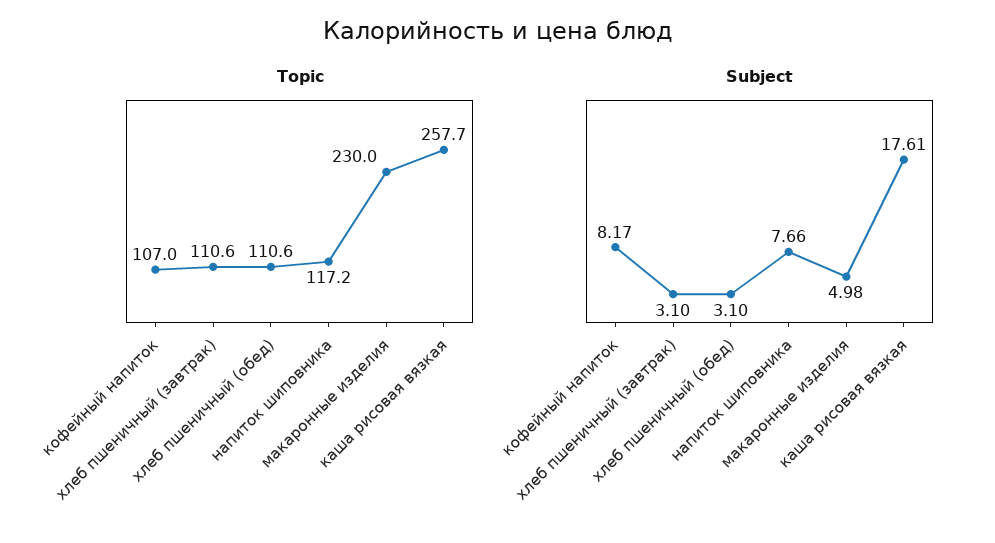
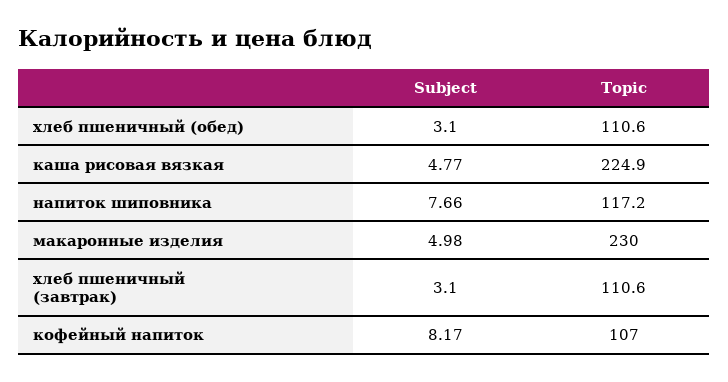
Topic, каша рисовая вязкая: 257.7 -> 224.9
Subject, каша рисовая вязкая: 17.61 -> 4.77

